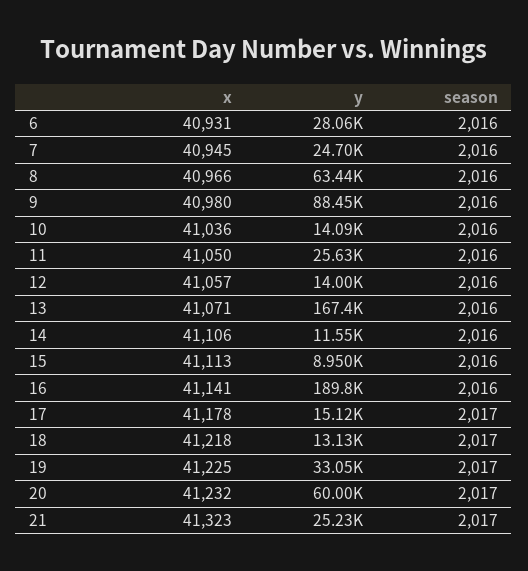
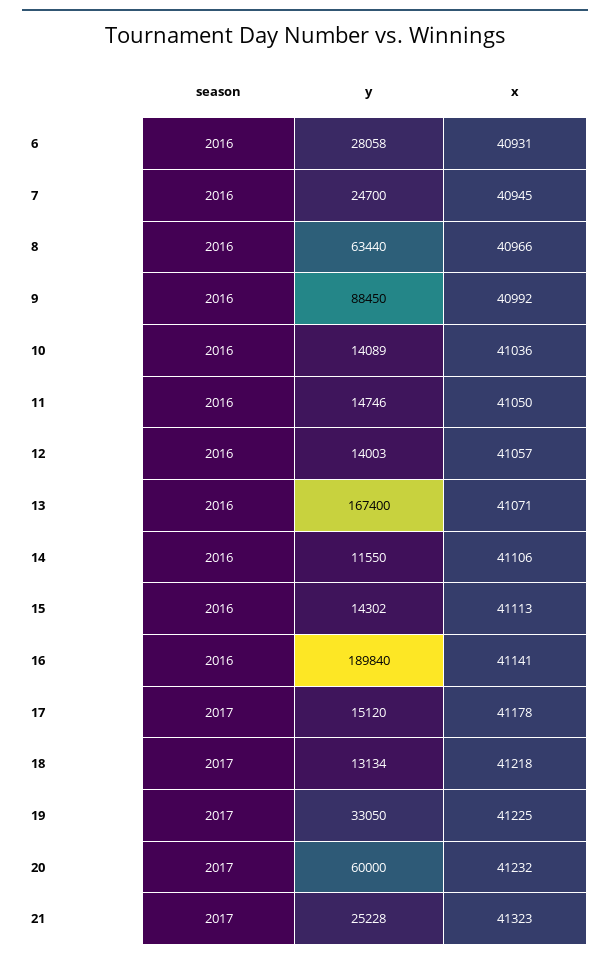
x, 9: 40980 -> 40992
y, 11: 25630 -> 14746
y, 15: 8950 -> 14302

